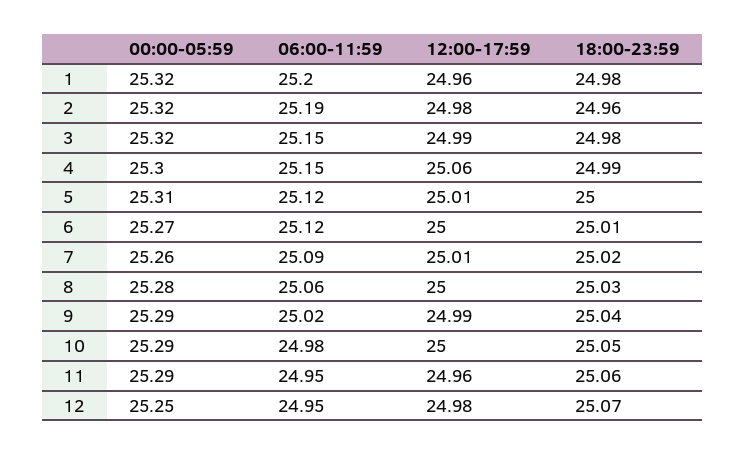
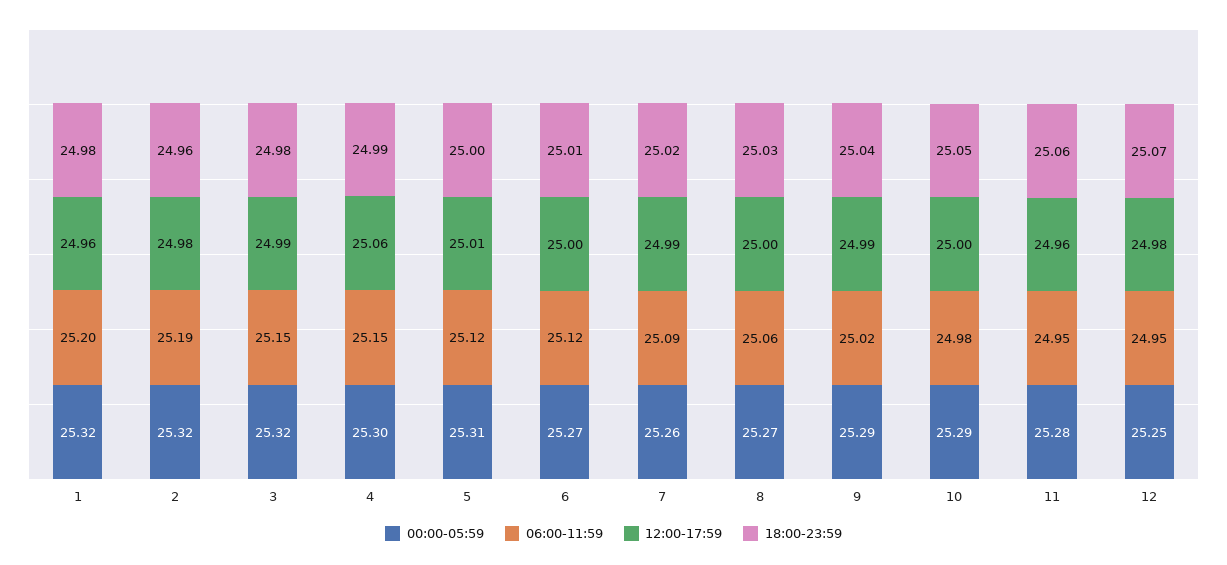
12:00-17:59, 7: 25.01 -> 24.99
00:00-05:59, 8: 25.28 -> 25.27
00:00-05:59, 11: 25.29 -> 25.28

